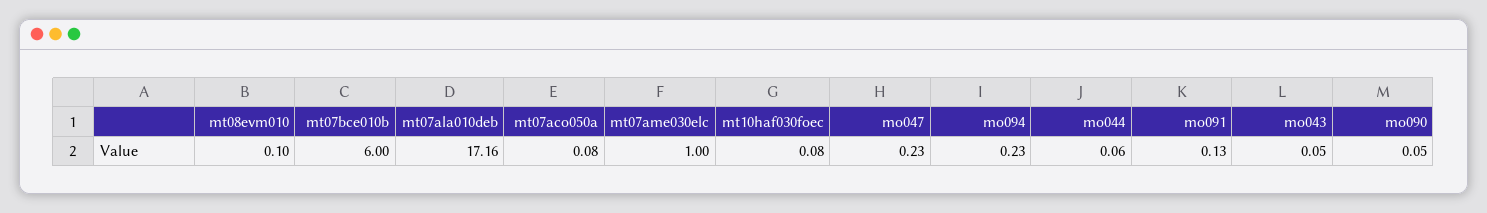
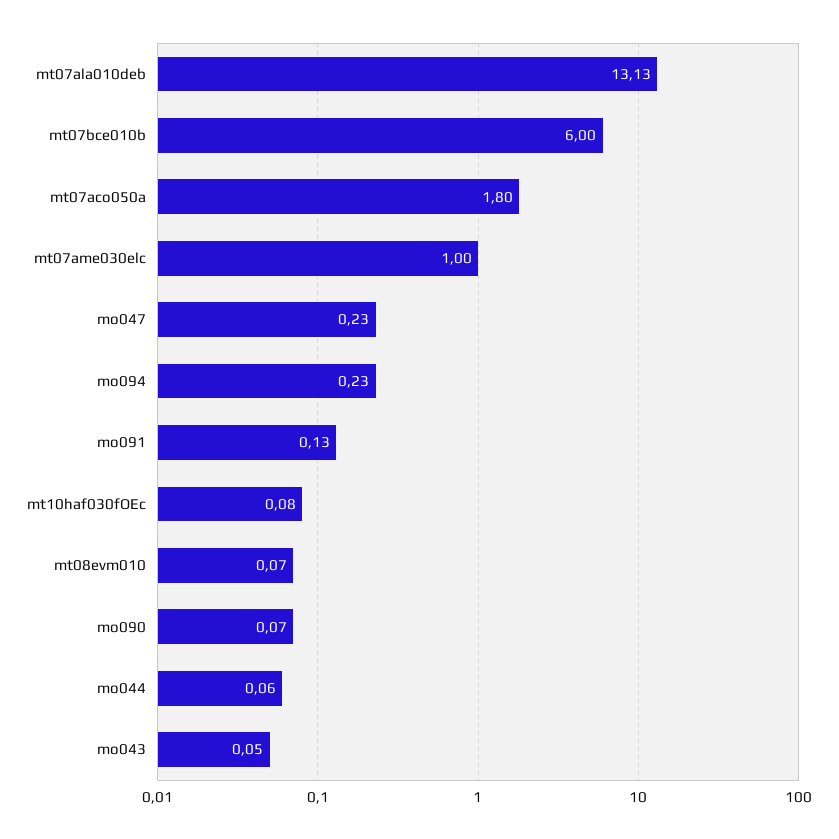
mt08evm010: 0.1 -> 0.07
mt07ala010deb: 17.16 -> 13.13
mt07aco050a: 0.08 -> 1.8
mo090: 0.05 -> 0.07

